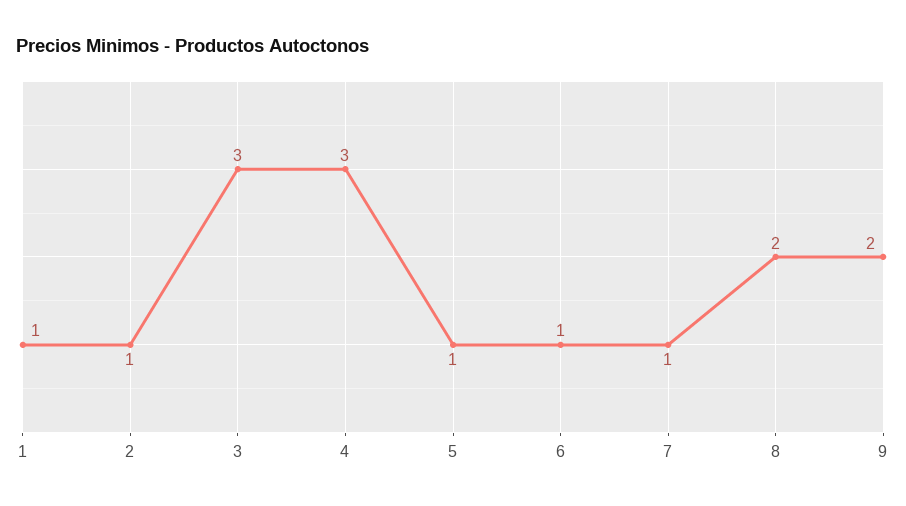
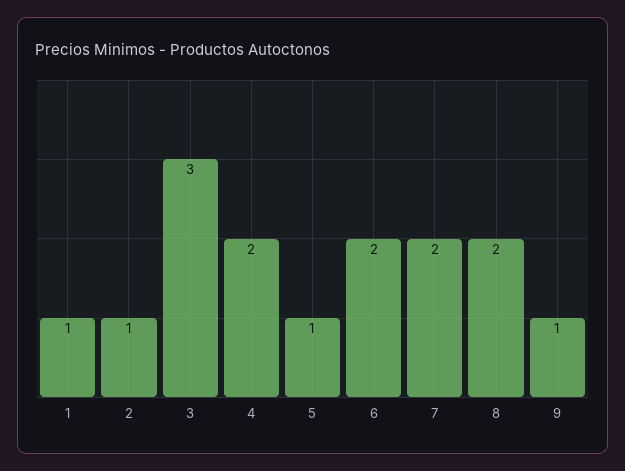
4: 3 -> 2
6: 1 -> 2
7: 1 -> 2
9: 2 -> 1

